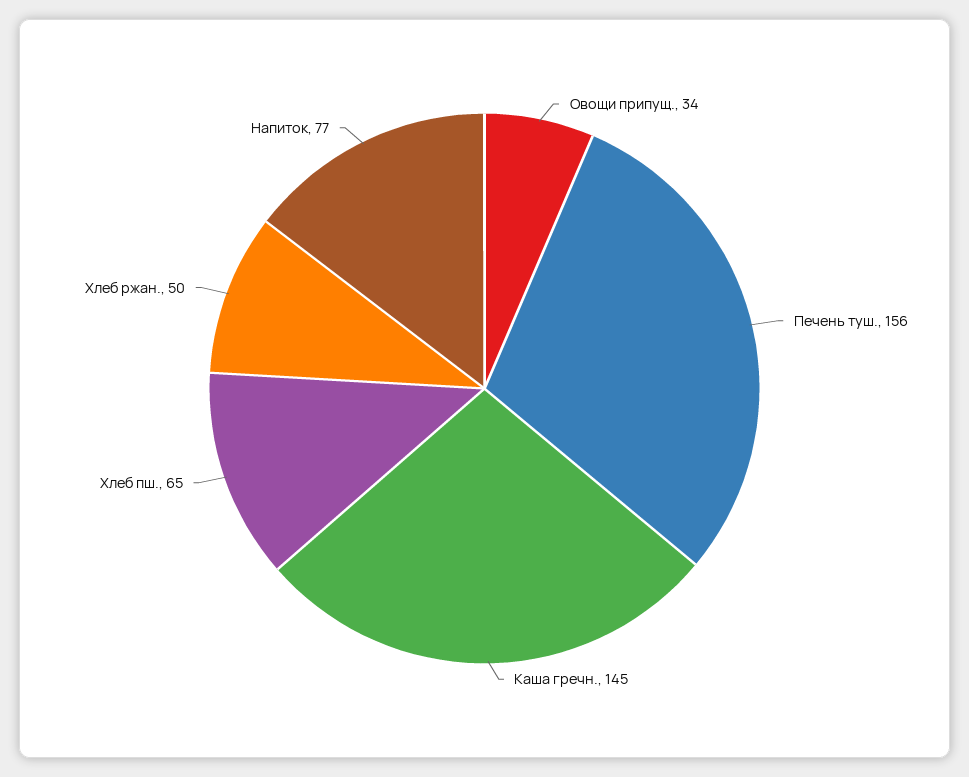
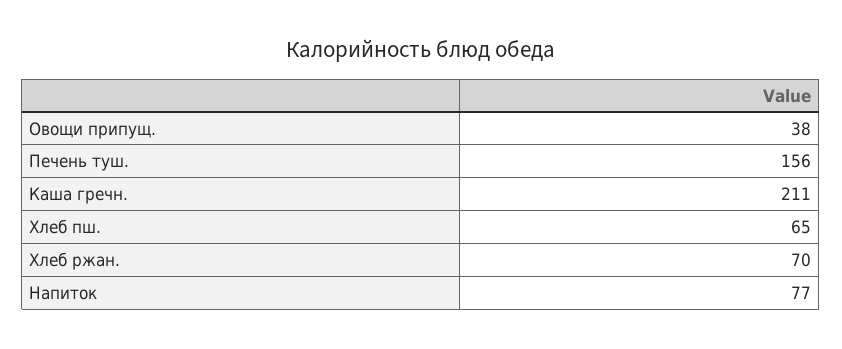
Овощи припущ.: 34 -> 38
Каша гречн.: 145 -> 211
Хлеб ржан.: 50 -> 70

